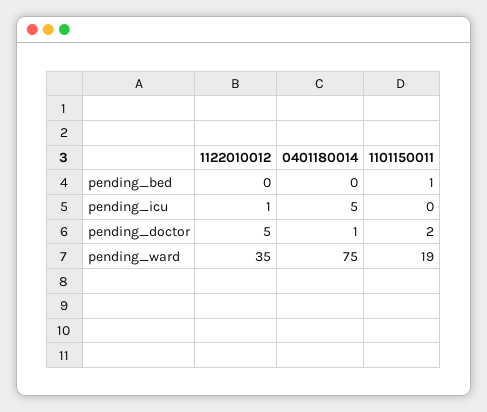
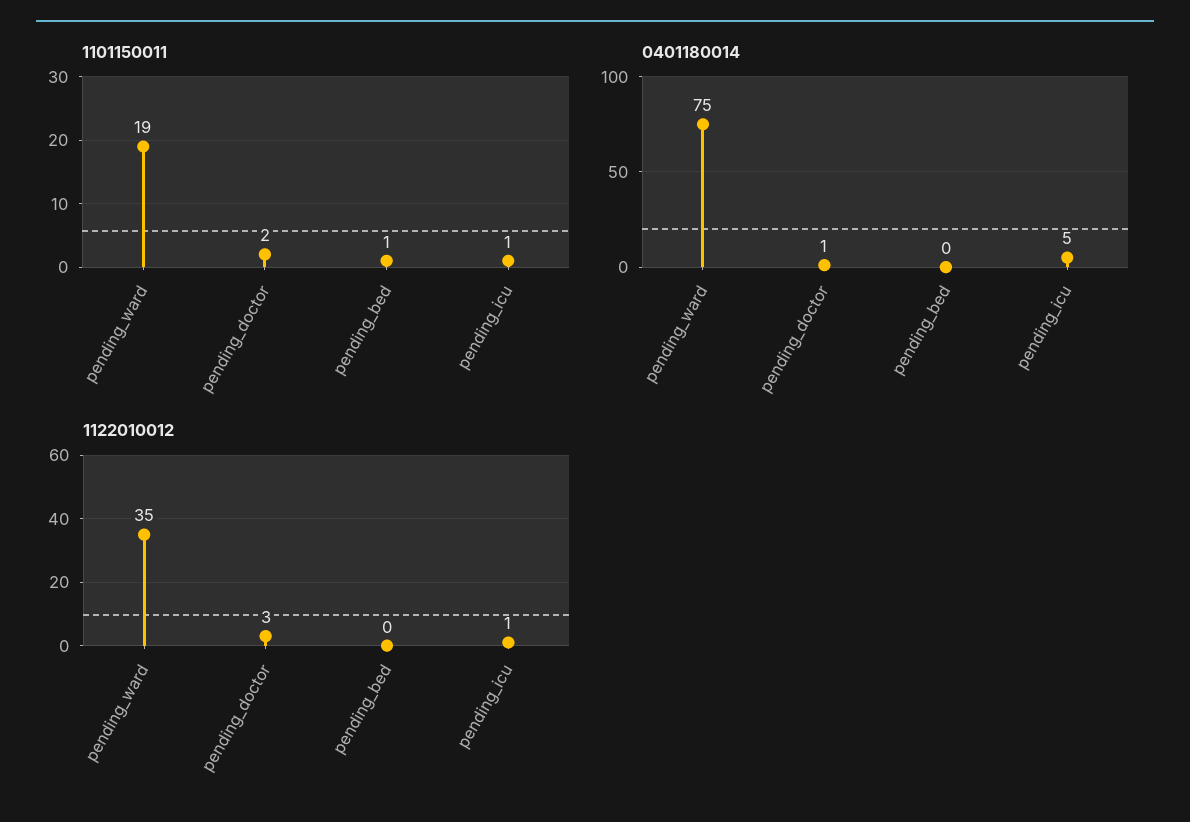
1101150011, pending_icu: 0 -> 1
1122010012, pending_doctor: 5 -> 3

